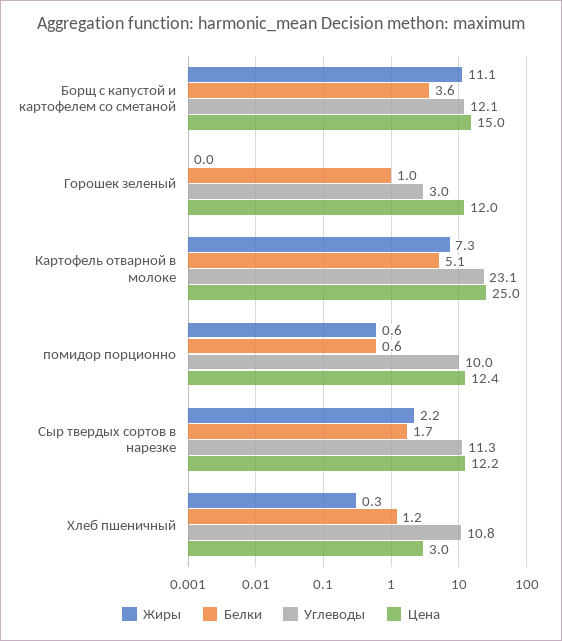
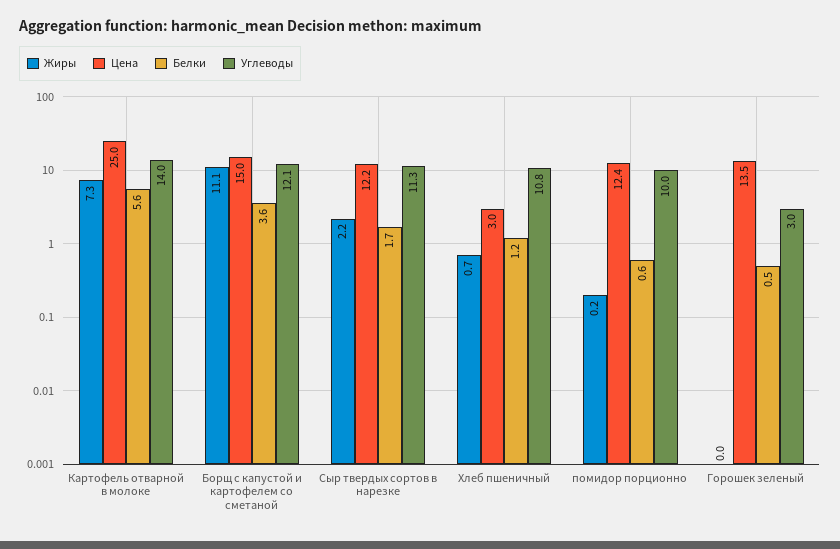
Белки, Горошек зеленый: 1 -> 0.5
Цена, Горошек зеленый: 12 -> 13.5
Белки, Картофель отварной в молоке: 5.1 -> 5.6
Углеводы, Картофель отварной в молоке: 23.1 -> 14
Жиры, помидор порционно: 0.6 -> 0.2
Жиры, Хлеб пшеничный: 0.3 -> 0.7

